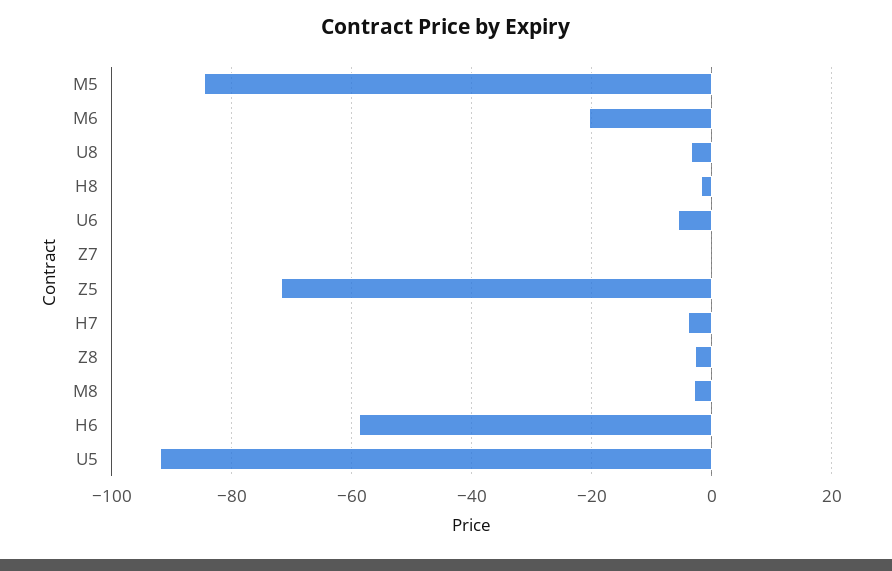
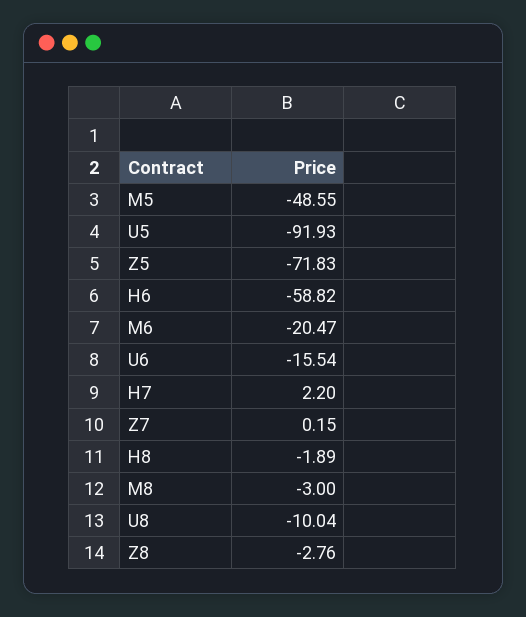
M5: -84 -> -48.55
U8: -4 -> -10.04
U6: -6 -> -15.54
H7: -4 -> 2.2

